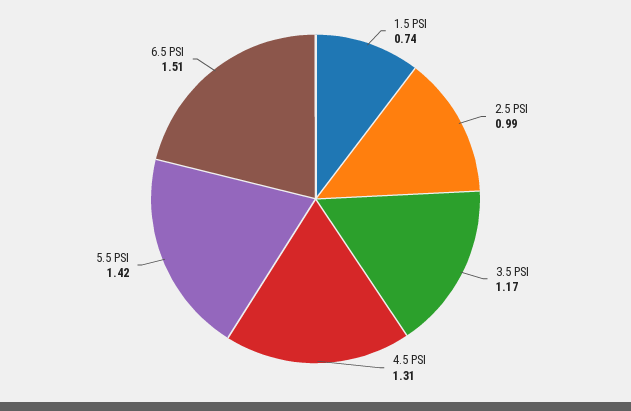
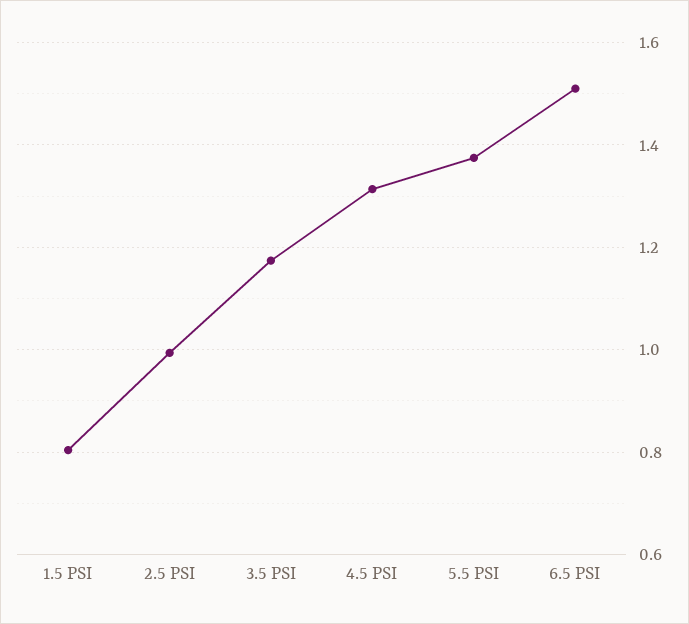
1.5 PSI: 0.74 -> 0.8
5.5 PSI: 1.42 -> 1.38

